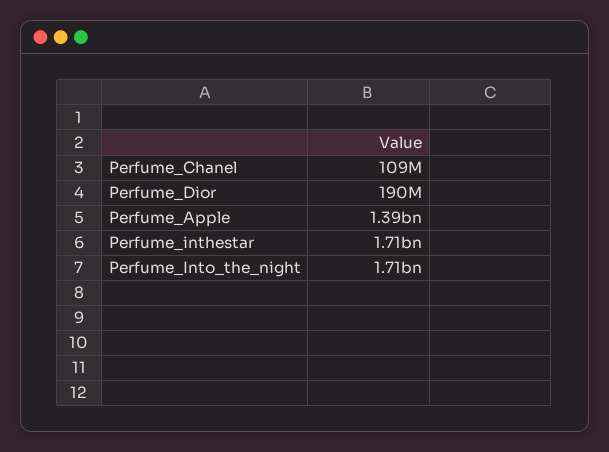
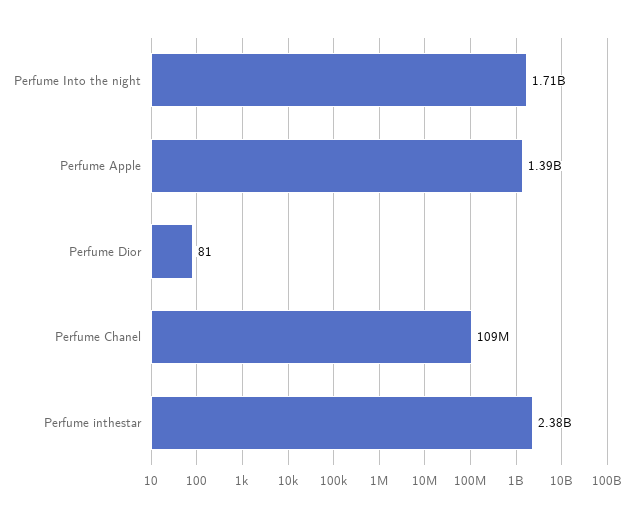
Perfume_Dior: 190000000 -> 81
Perfume_inthestar: 1710000000 -> 2380000000

